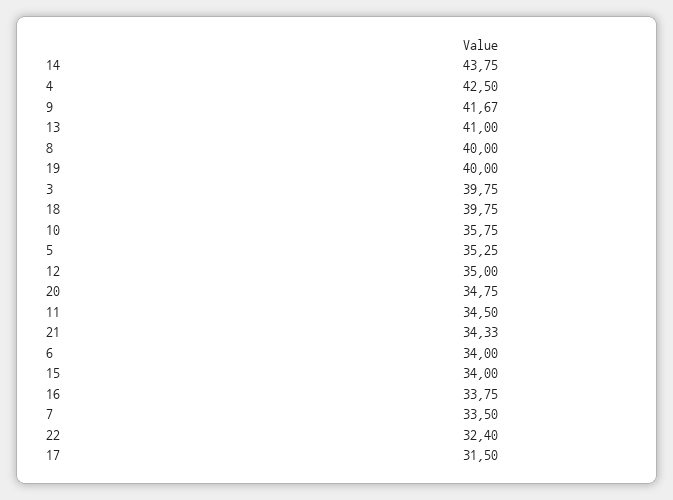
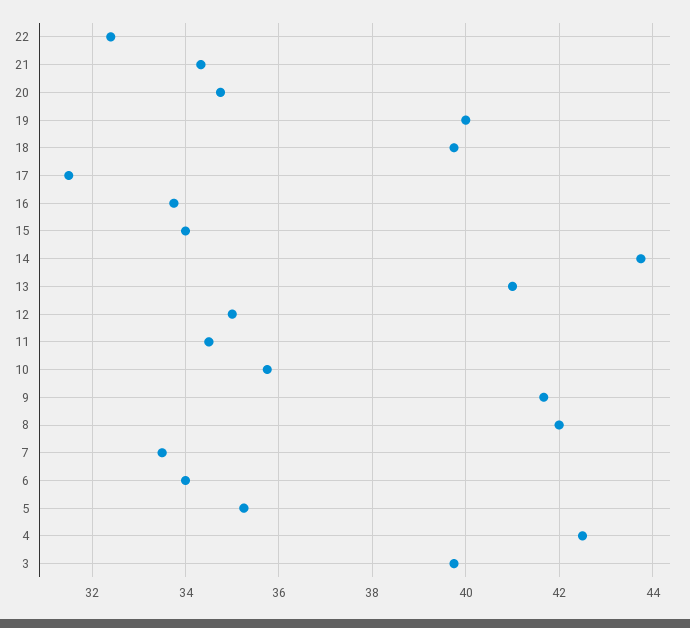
8: 40 -> 42

